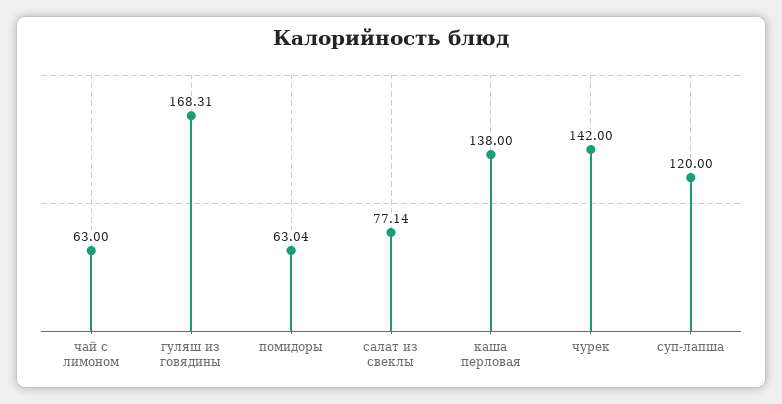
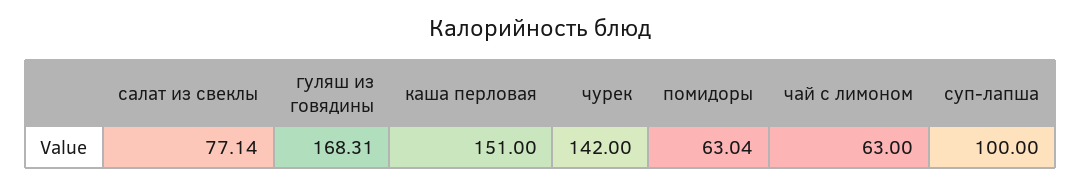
каша перловая: 138 -> 151
суп-лапша: 120 -> 100

